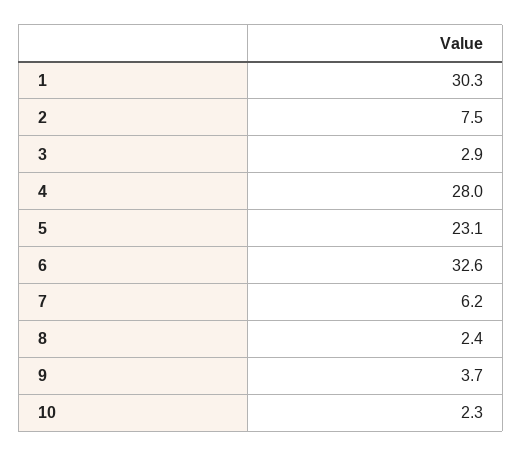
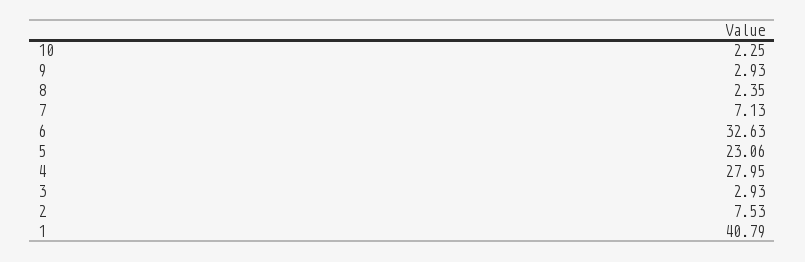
1: 30.3 -> 40.79
7: 6.2 -> 7.13
9: 3.7 -> 2.93

